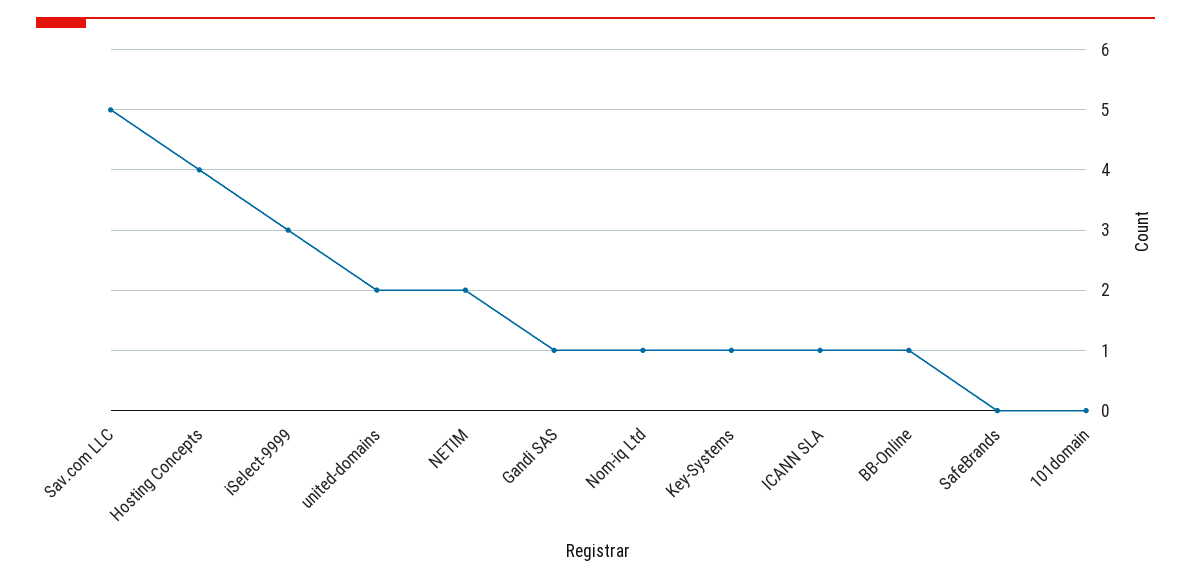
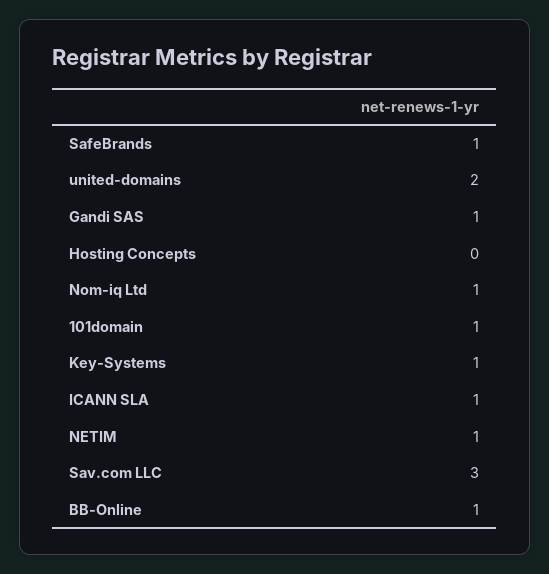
Sav.com LLC: 5 -> 3
Hosting Concepts: 4 -> 0
iSelect-9999: 3 -> none
NETIM: 2 -> 1
SafeBrands: 0 -> 1
101domain: 0 -> 1

